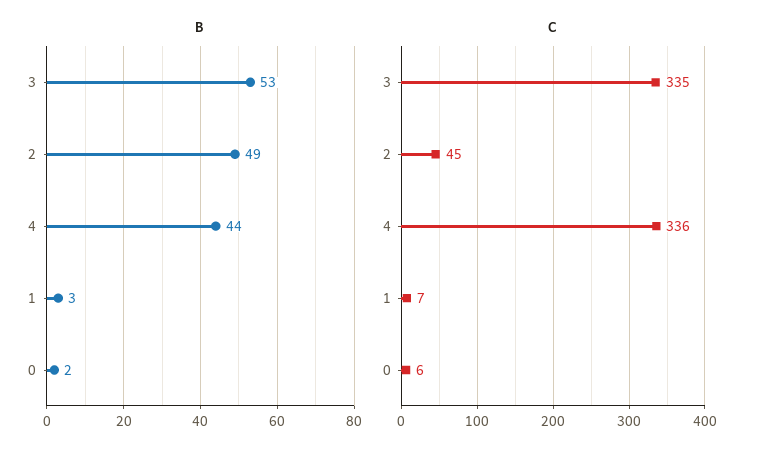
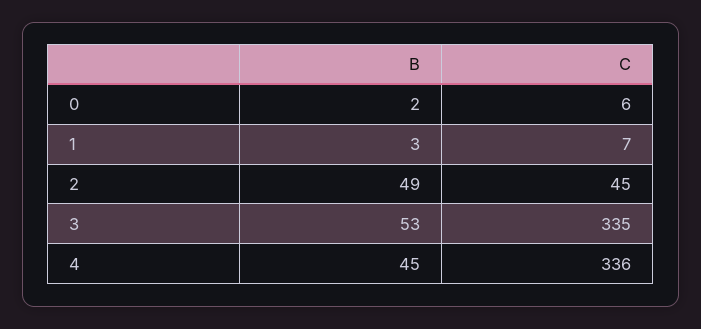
B, 4: 44 -> 45

